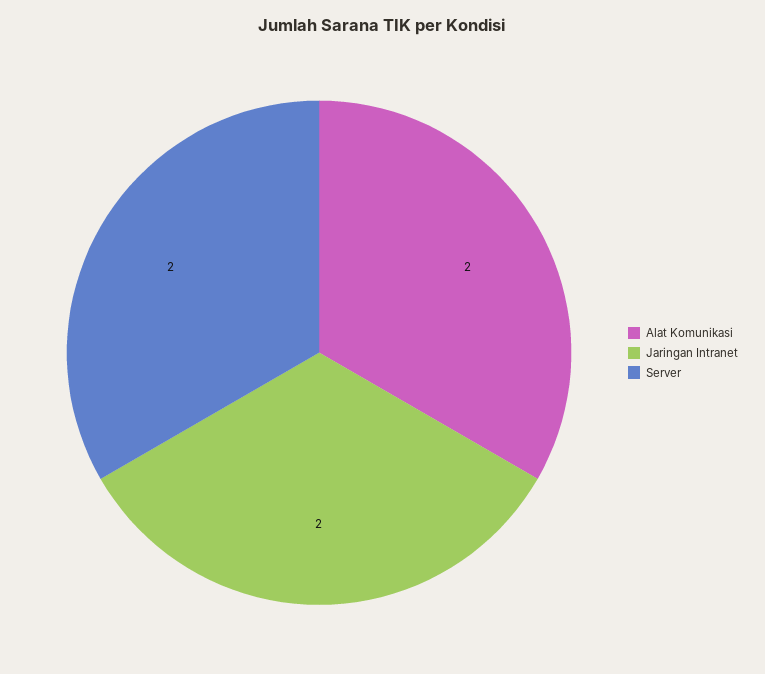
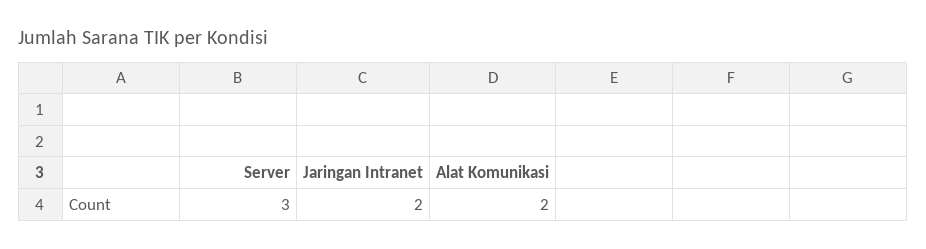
Server: 2 -> 3

